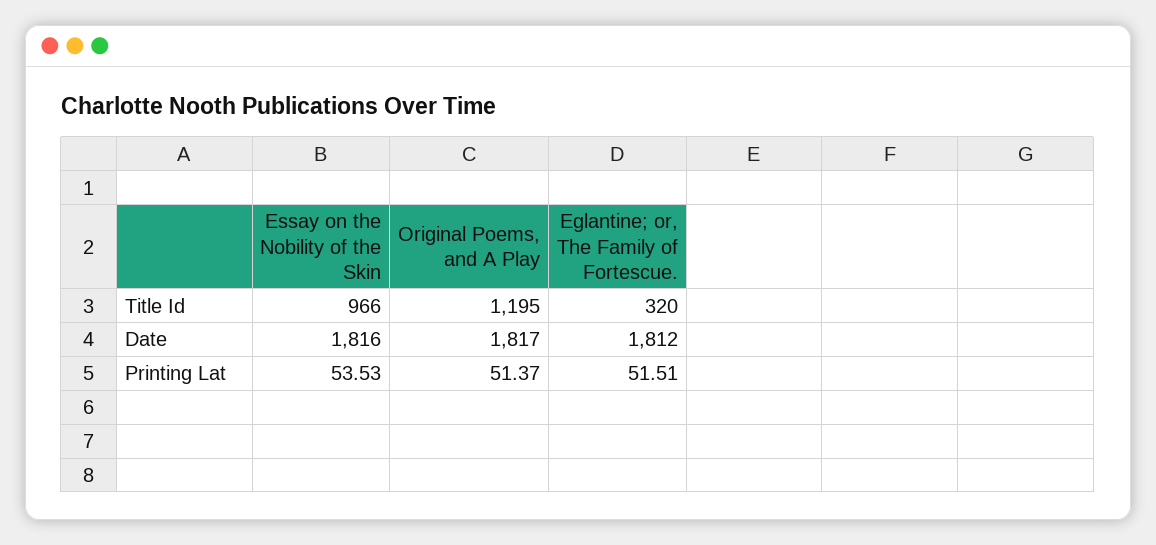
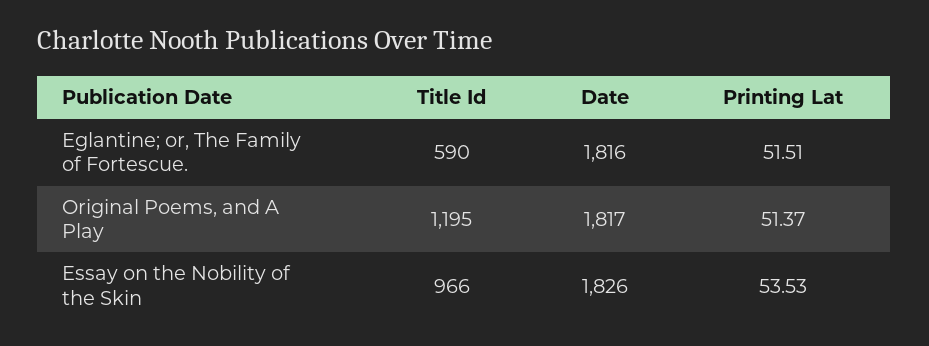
Eglantine; or, The Family of Fortescue., Title Id: 320 -> 590
Essay on the Nobility of the Skin, Date: 1816 -> 1826
Eglantine; or, The Family of Fortescue., Date: 1812 -> 1816

